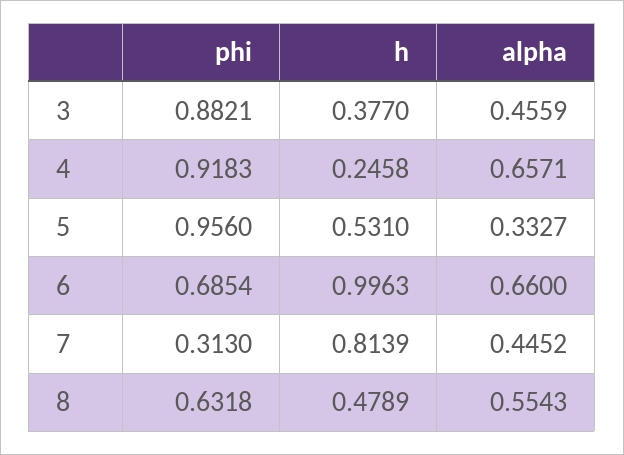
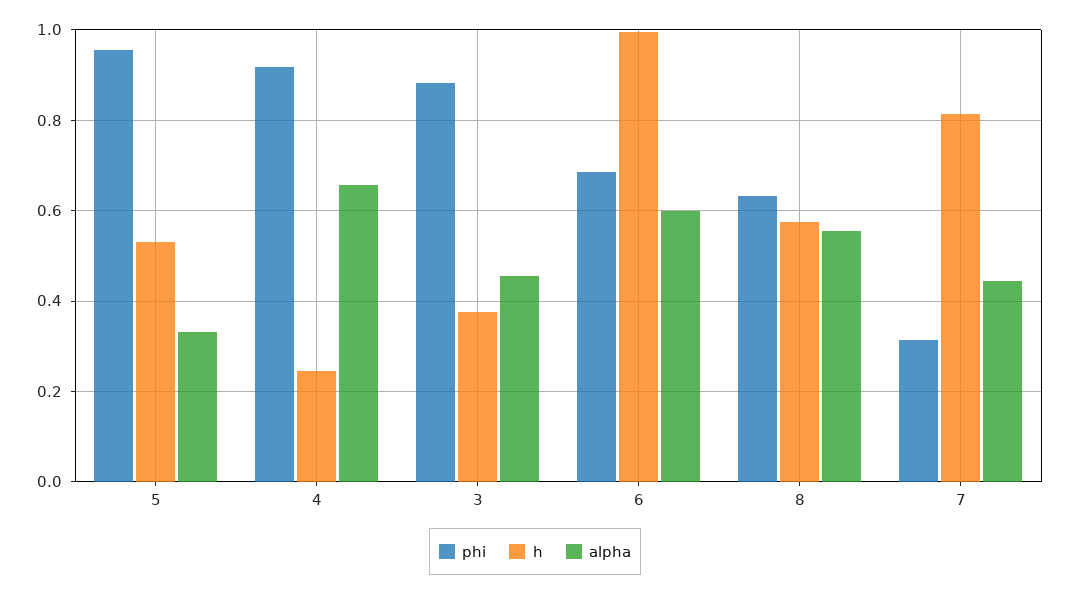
alpha, 6: 0.66 -> 0.6
h, 8: 0.4789 -> 0.58

